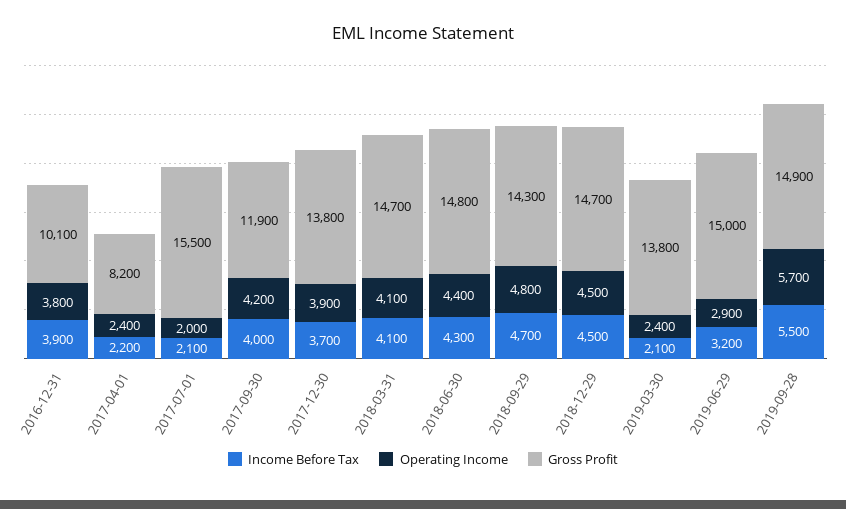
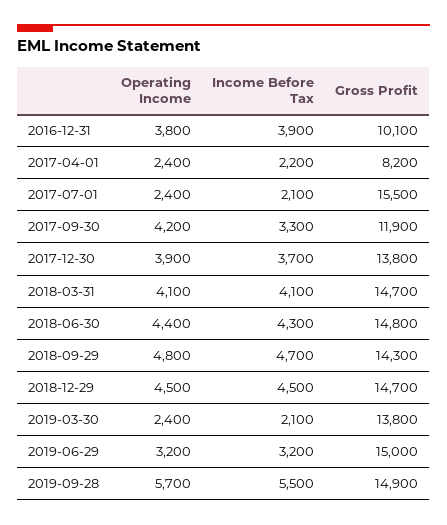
Operating Income, 2017-07-01: 2000 -> 2400
Income Before Tax, 2017-09-30: 4000 -> 3300
Operating Income, 2019-06-29: 2900 -> 3200

